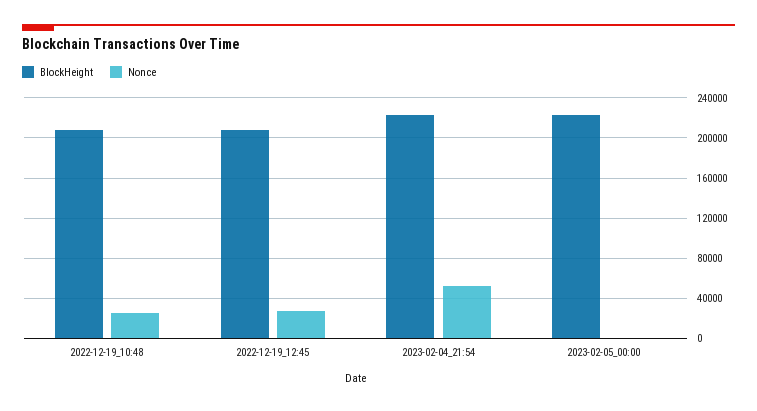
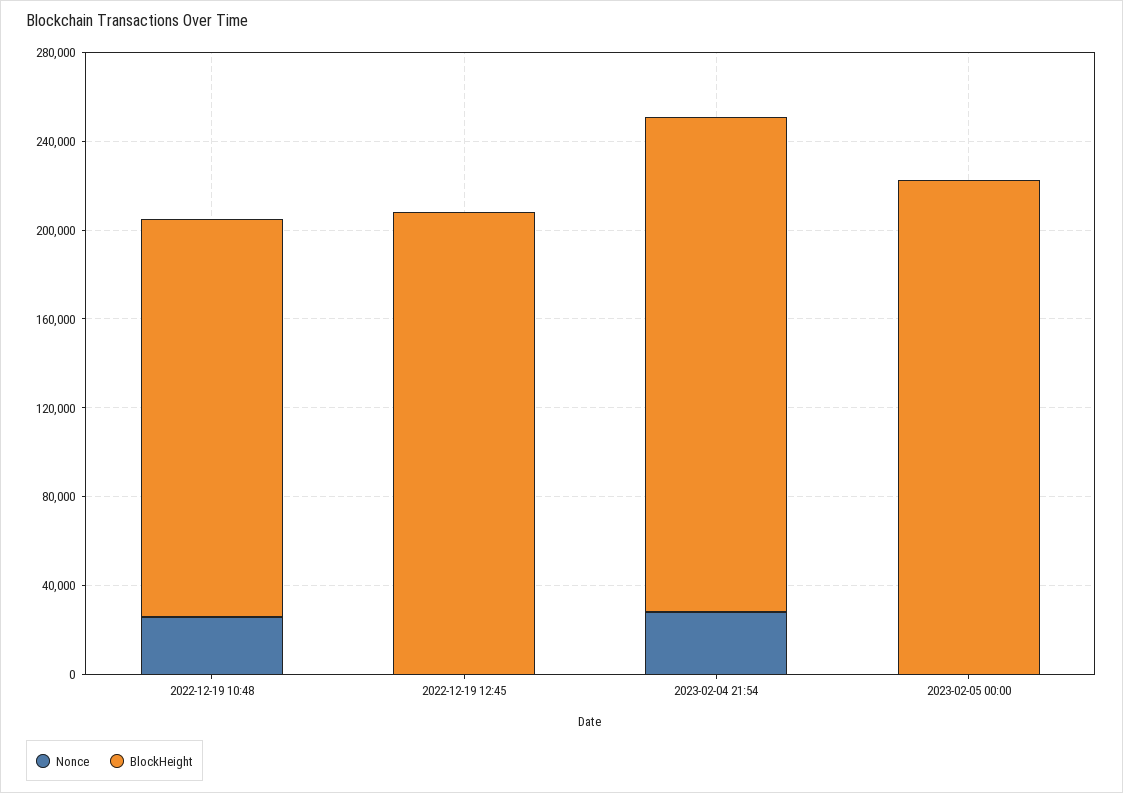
BlockHeight, 2022-12-19_10:48: 210000 -> 180000
Nonce, 2022-12-19_12:45: 30000 -> 0
Nonce, 2023-02-04_21:54: 50000 -> 30000

